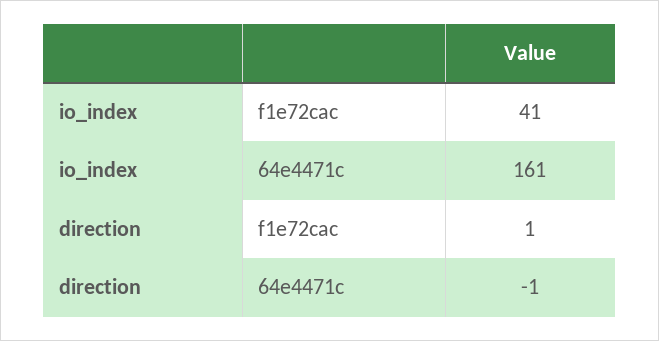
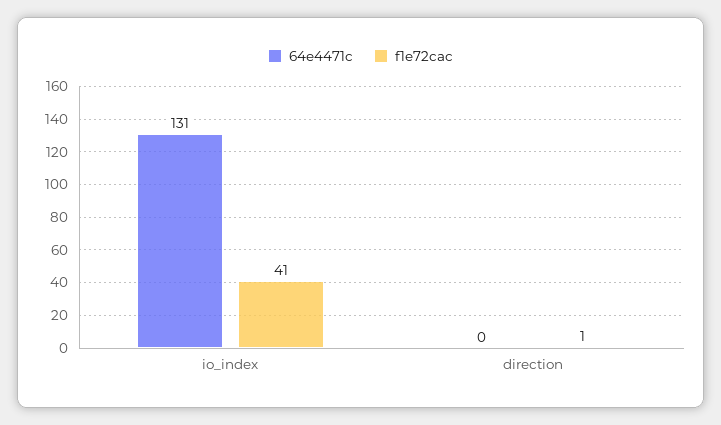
64e4471c, io_index: 161 -> 131
64e4471c, direction: -1 -> 0

